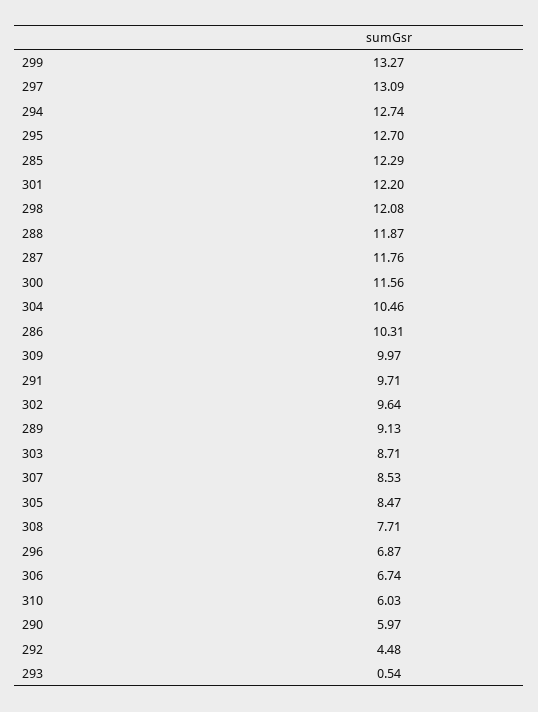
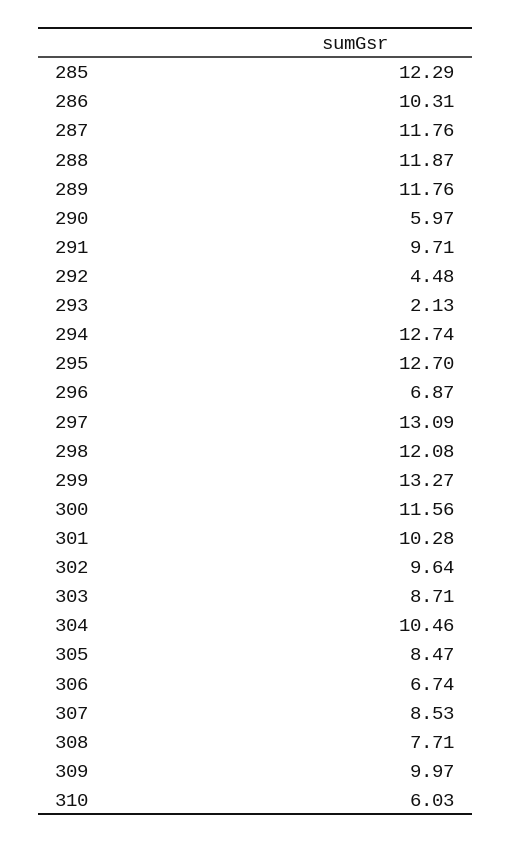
301: 12.2 -> 10.28
289: 9.13 -> 11.76
293: 0.54 -> 2.13

